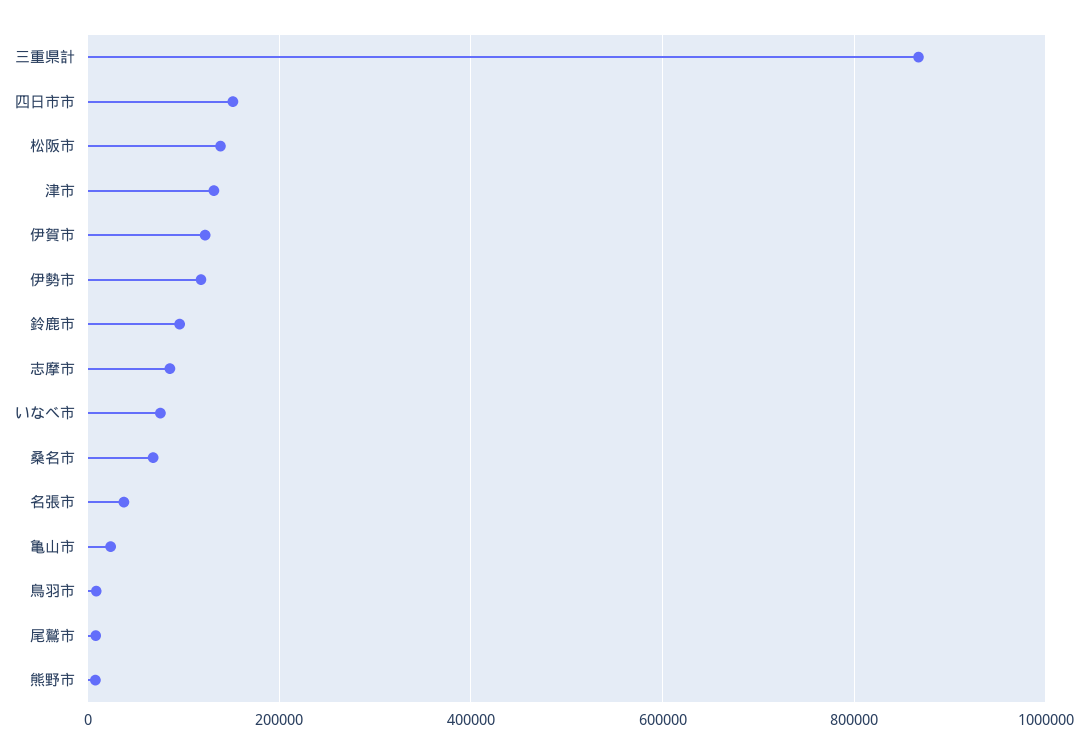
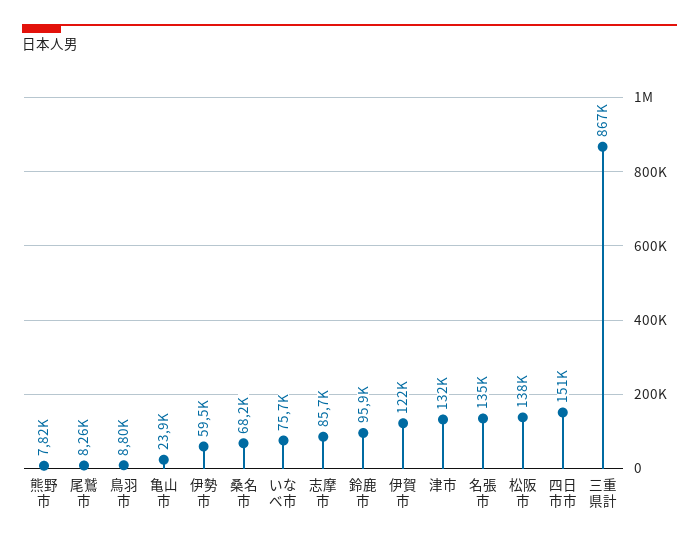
伊勢市: 120000 -> 59500
名張市: 40000 -> 135000

